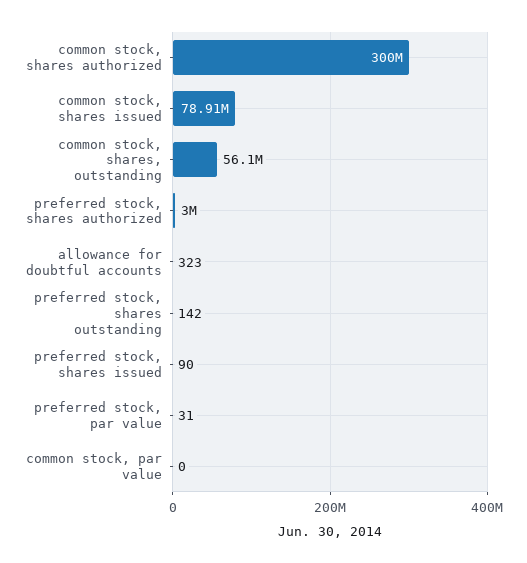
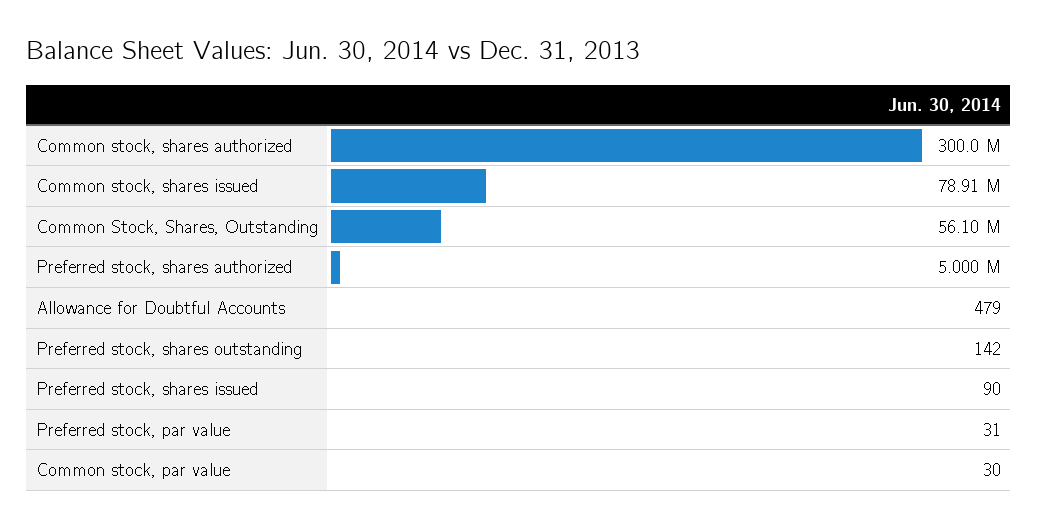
preferred stock, shares authorized: 3000000 -> 5000000
allowance for doubtful accounts: 323 -> 479
common stock, par value: 0 -> 30

